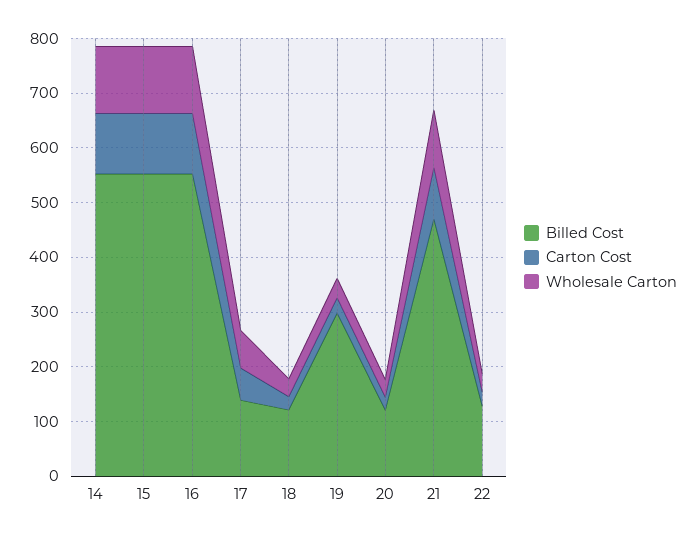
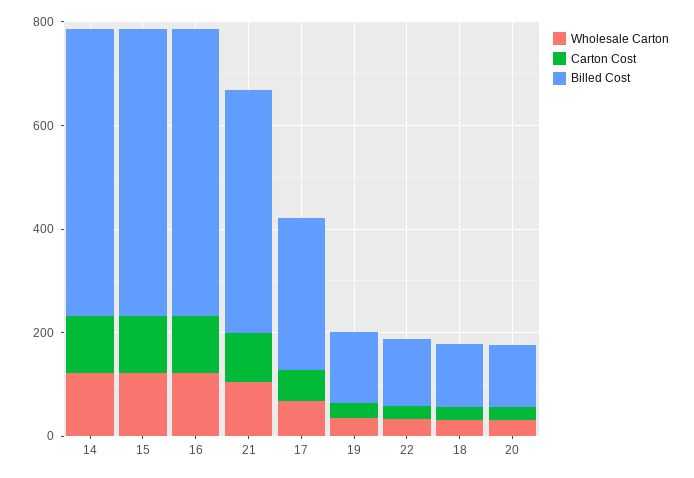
Billed Cost, 17: 140 -> 300
Billed Cost, 19: 300 -> 150

